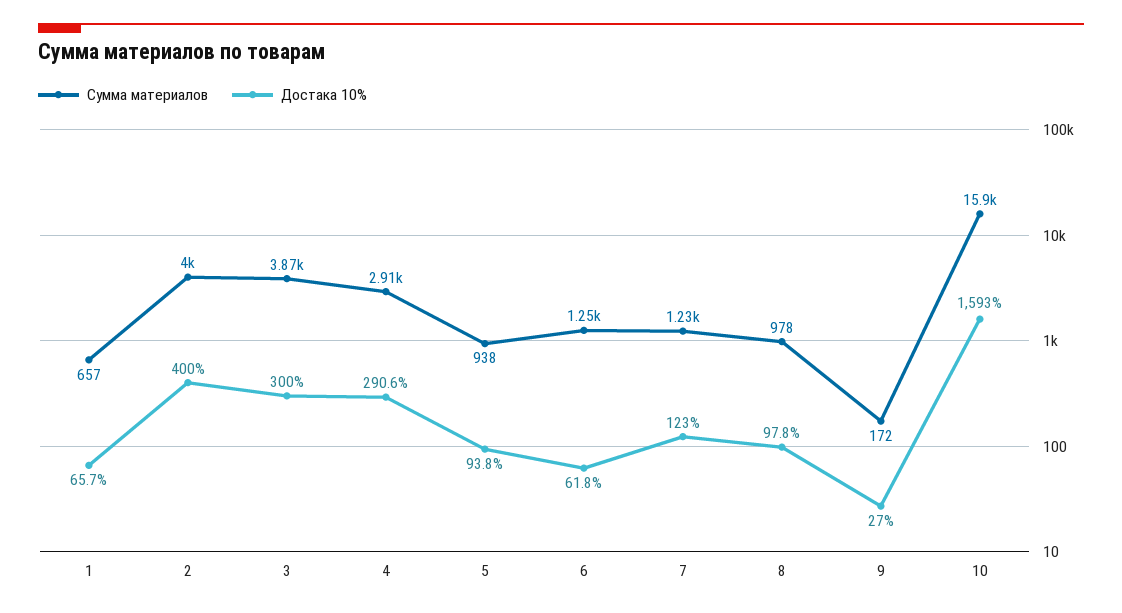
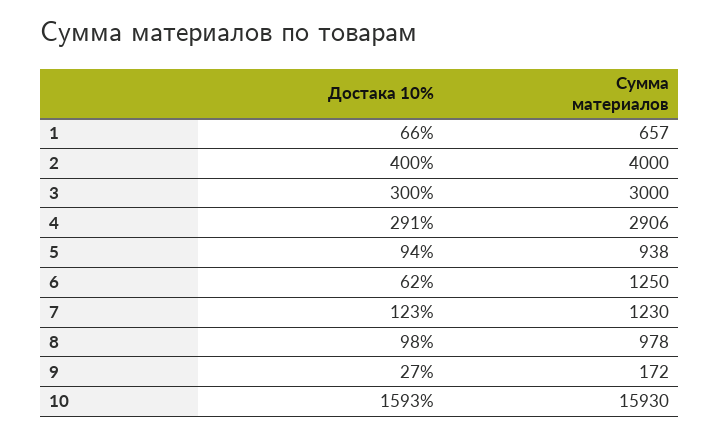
Сумма материалов, 3: 3870 -> 3000

